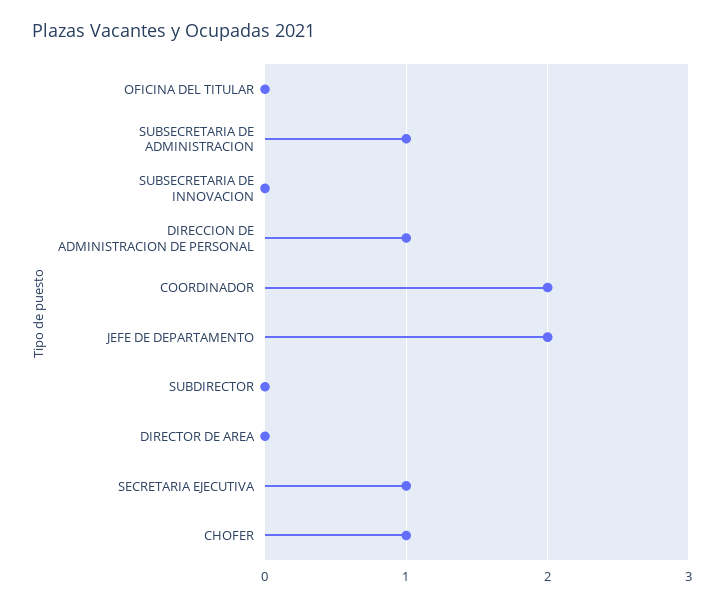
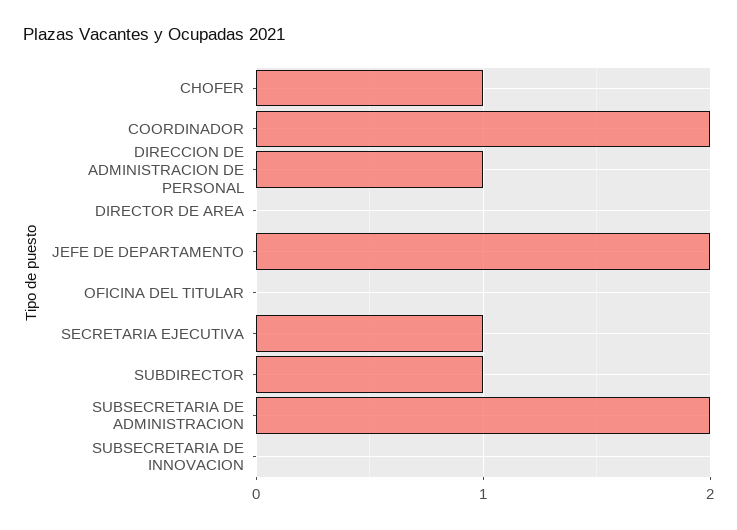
SUBSECRETARIA DE ADMINISTRACION: 1 -> 2
SUBDIRECTOR: 0 -> 1

